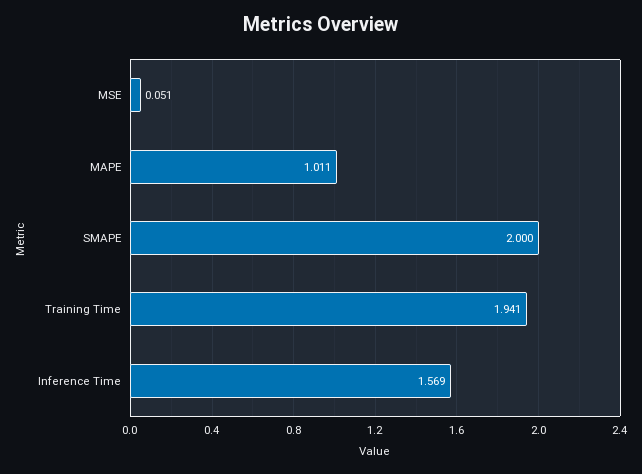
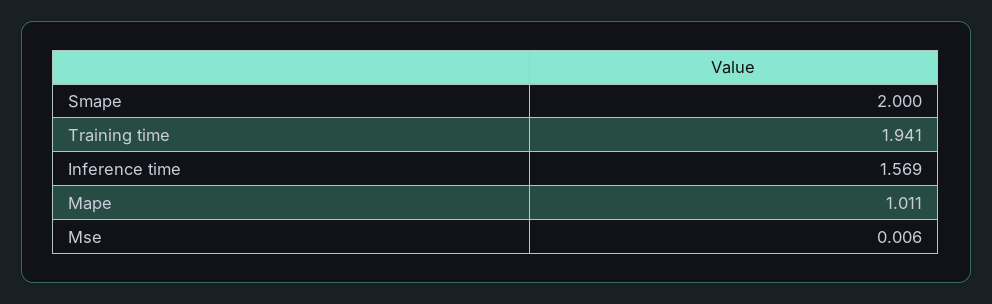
MSE: 0.051 -> 0.006

